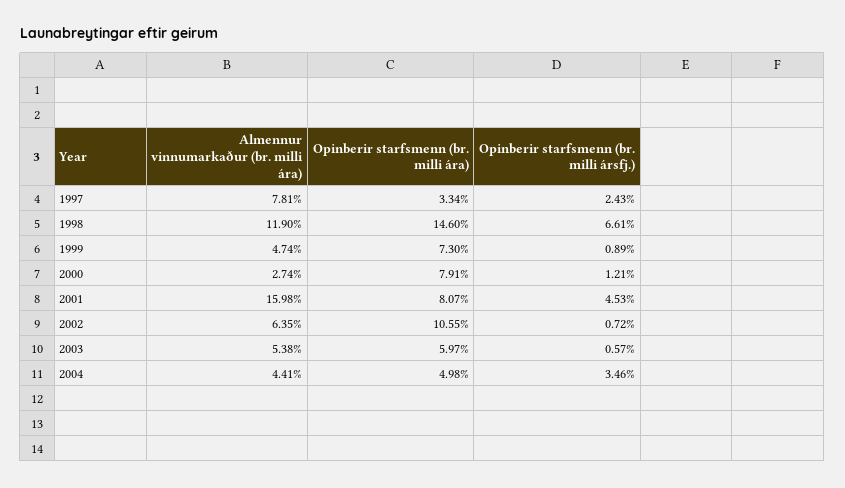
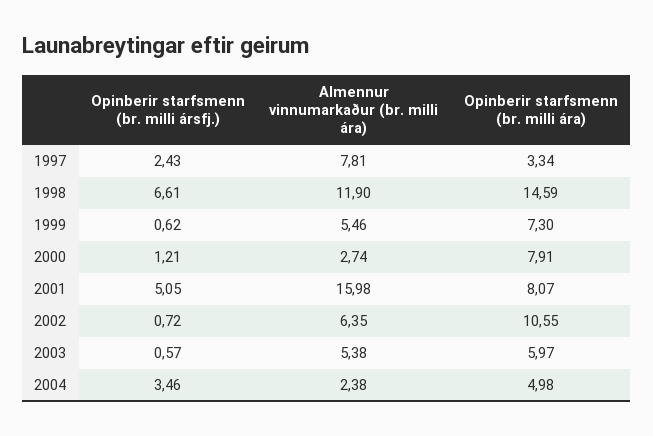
Opinberir starfsmenn (br. milli ára), 1998: 14.6 -> 14.59
Almennur vinnumarkaður (br. milli ára), 1999: 4.74 -> 5.46
Opinberir starfsmenn (br. milli ársfj.), 1999: 0.89 -> 0.62
Opinberir starfsmenn (br. milli ársfj.), 2001: 4.53 -> 5.05
Almennur vinnumarkaður (br. milli ára), 2004: 4.41 -> 2.38

